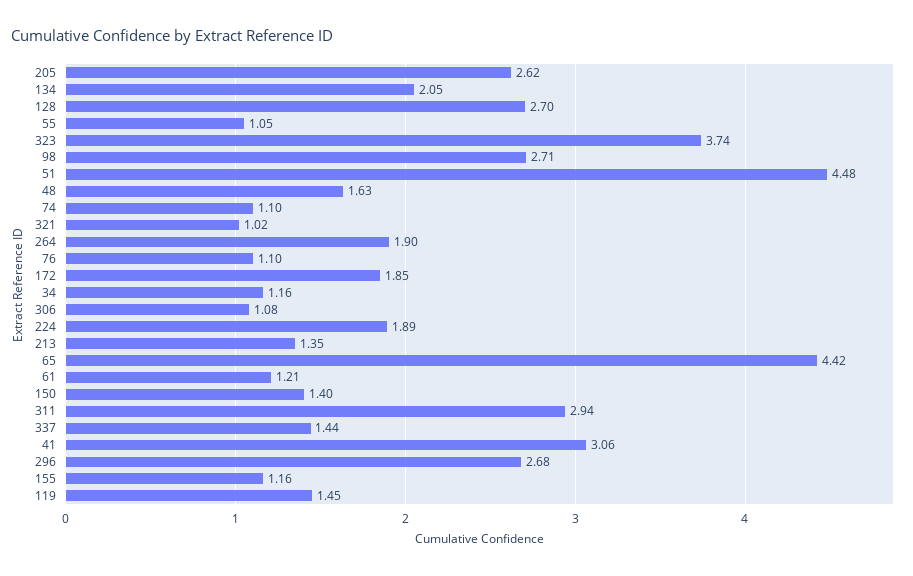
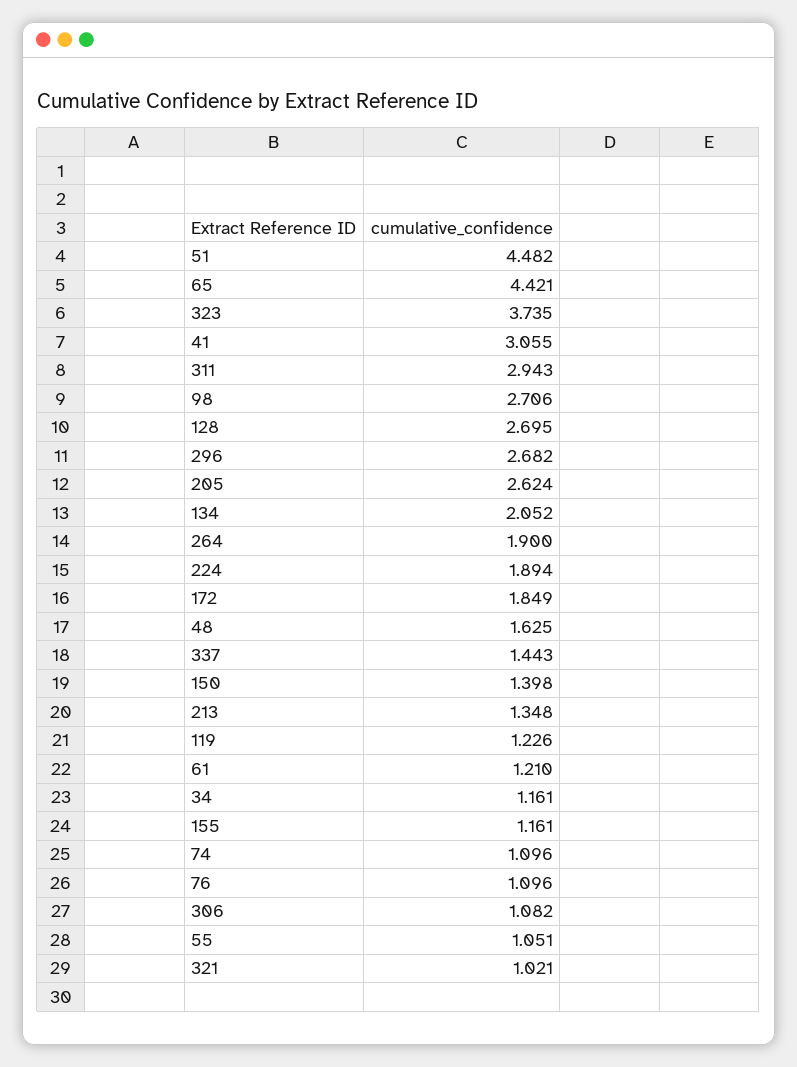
119: 1.45 -> 1.226

